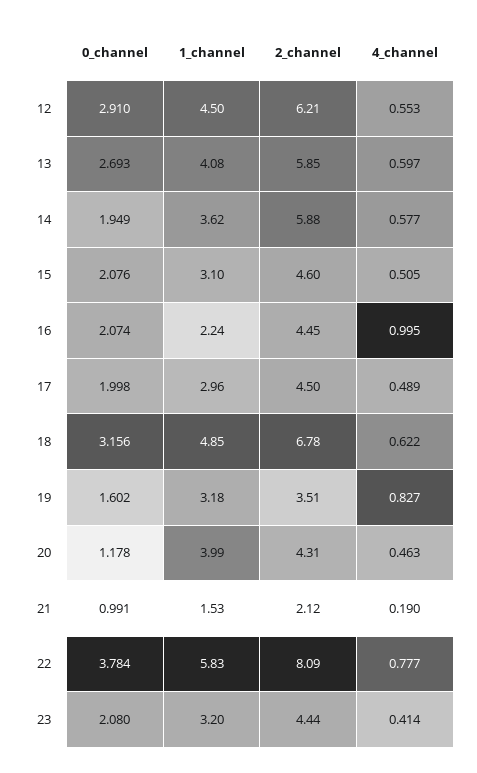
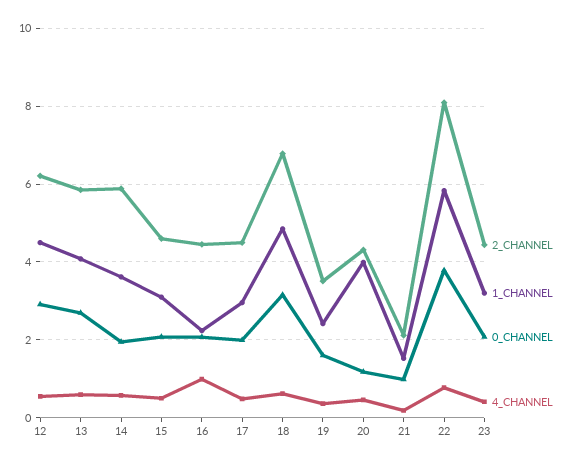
1_channel, 19: 3.18 -> 2.4
4_channel, 19: 0.827 -> 0.4

